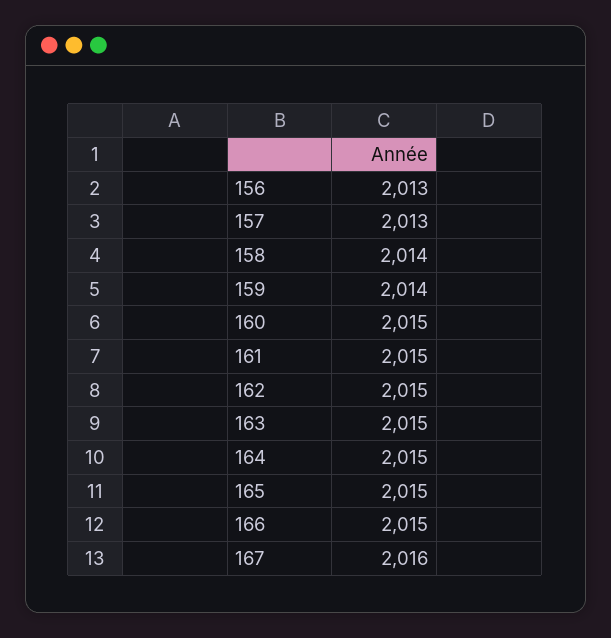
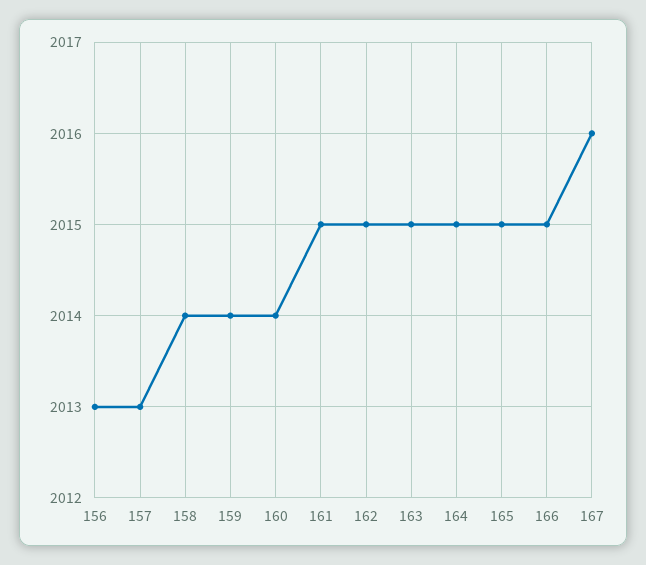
160: 2015 -> 2014

